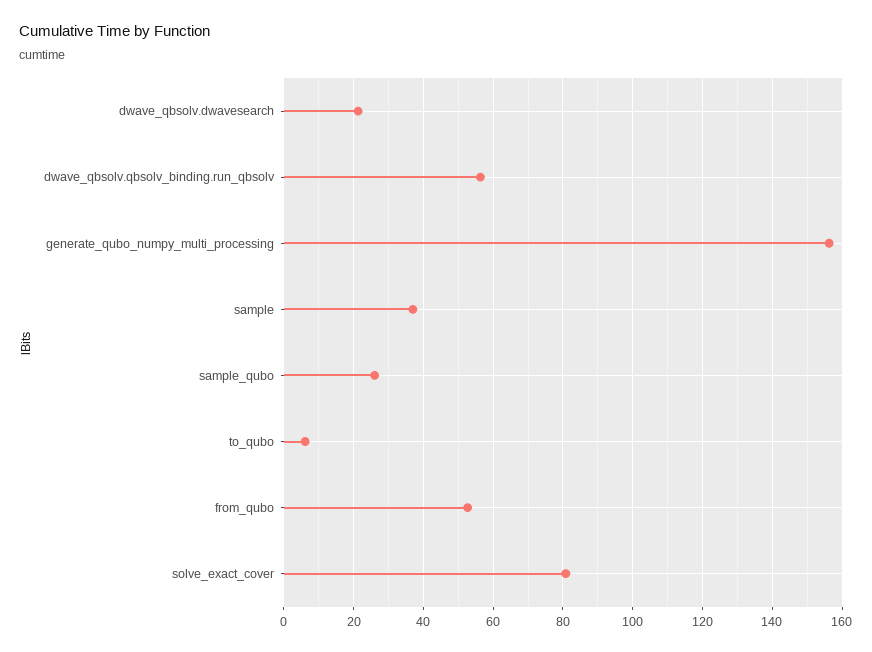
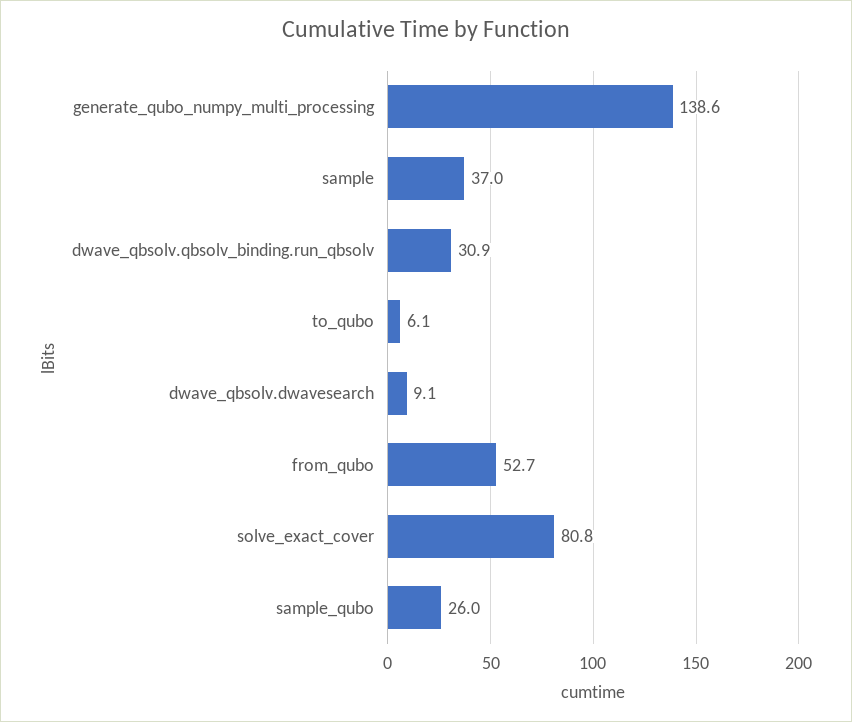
dwave_qbsolv.dwavesearch: 22 -> 9.1
dwave_qbsolv.qbsolv_binding.run_qbsolv: 56 -> 30.9
generate_qubo_numpy_multi_processing: 156 -> 138.6

